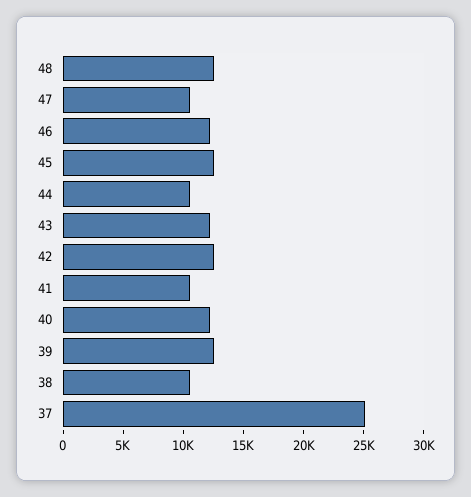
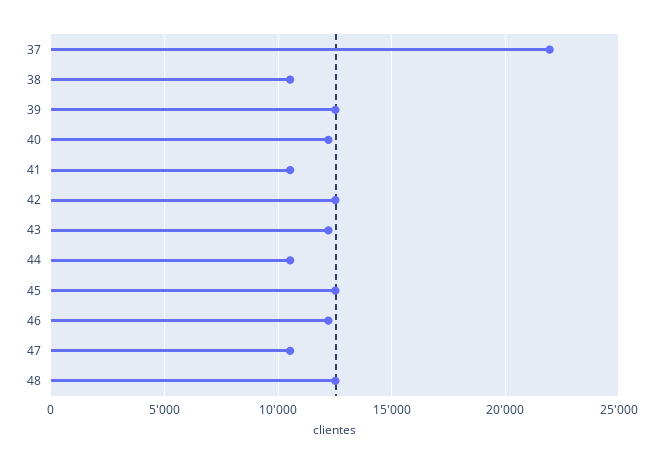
37: 25000 -> 22000

